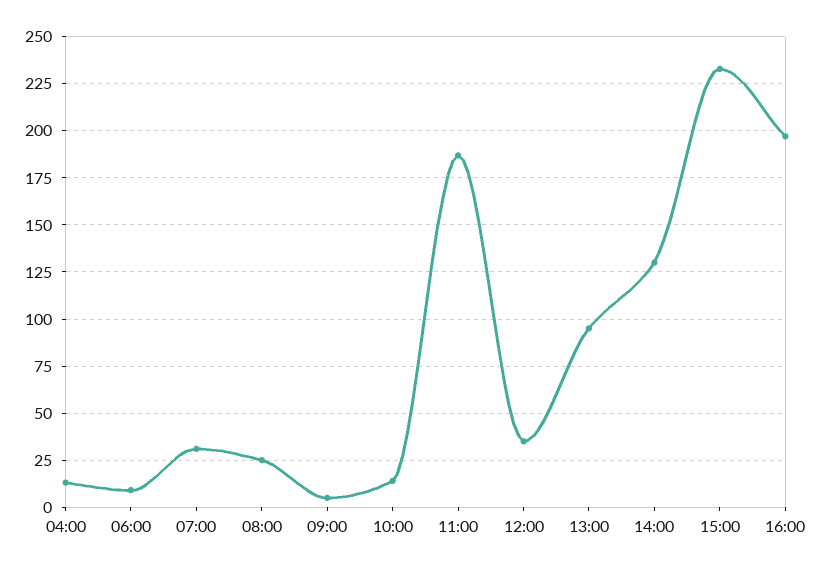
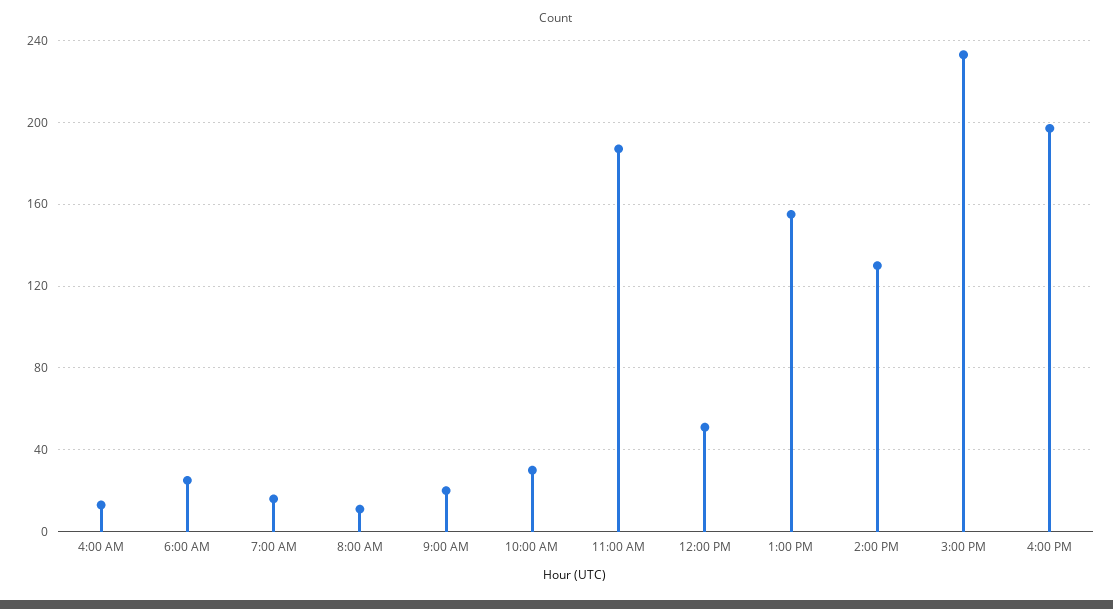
06:00: 10 -> 25
07:00: 30 -> 15
08:00: 25 -> 10
09:00: 5 -> 20
10:00: 15 -> 30
12:00: 35 -> 50
13:00: 95 -> 155

